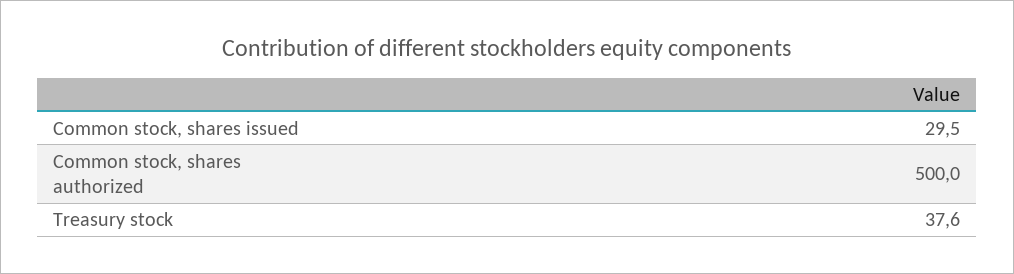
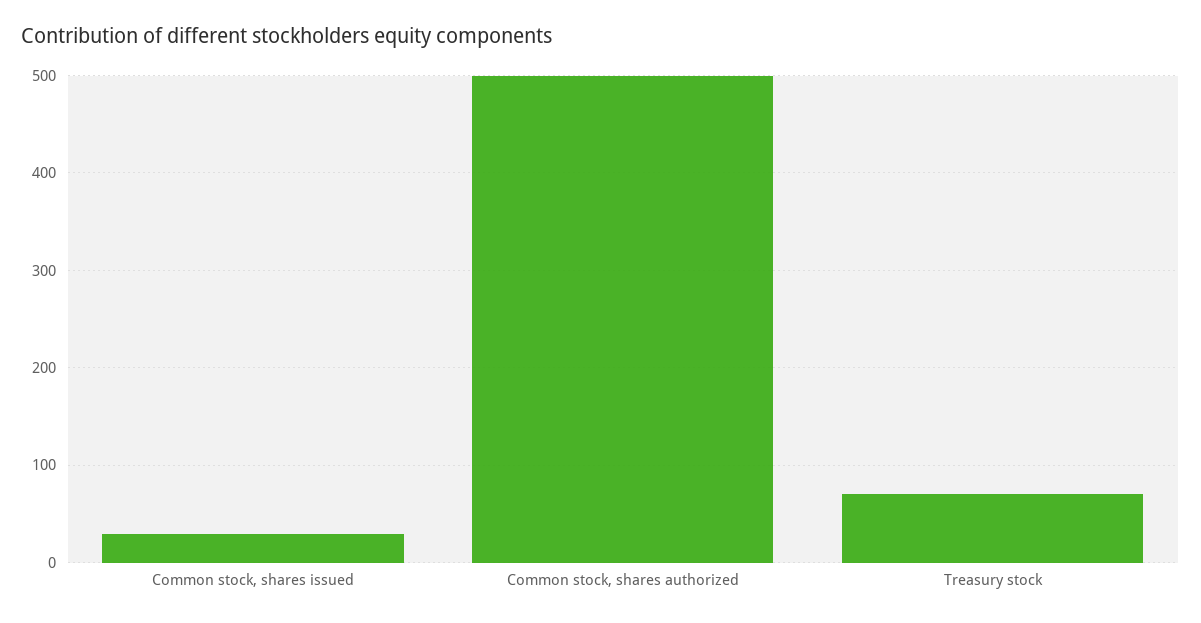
Treasury stock: 37.6 -> 70

